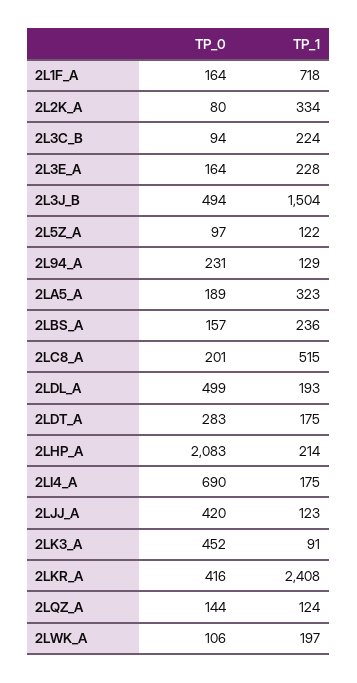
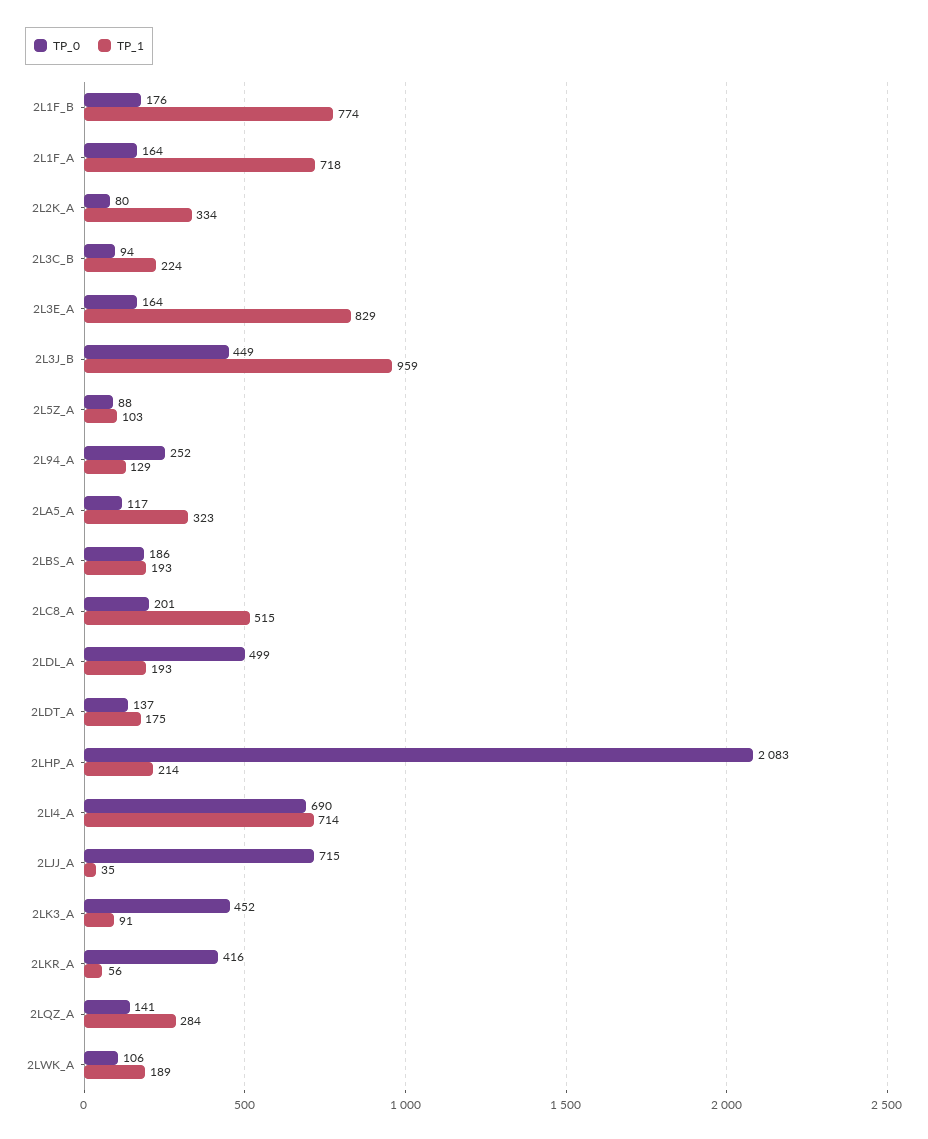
TP_1, 2L3E_A: 228 -> 829
TP_0, 2L3J_B: 494 -> 449
TP_1, 2L3J_B: 1504 -> 959
TP_0, 2L5Z_A: 97 -> 88
TP_1, 2L5Z_A: 122 -> 103
TP_0, 2L94_A: 231 -> 252
TP_0, 2LA5_A: 189 -> 117
TP_0, 2LBS_A: 157 -> 186
TP_1, 2LBS_A: 236 -> 193
TP_0, 2LDT_A: 283 -> 137
TP_1, 2LI4_A: 175 -> 714
TP_0, 2LJJ_A: 420 -> 715
TP_1, 2LJJ_A: 123 -> 35
TP_1, 2LKR_A: 2408 -> 56
TP_0, 2LQZ_A: 144 -> 141
TP_1, 2LQZ_A: 124 -> 284
TP_1, 2LWK_A: 197 -> 189
TP_0, 2L1F_B: none -> 176
TP_1, 2L1F_B: none -> 774

